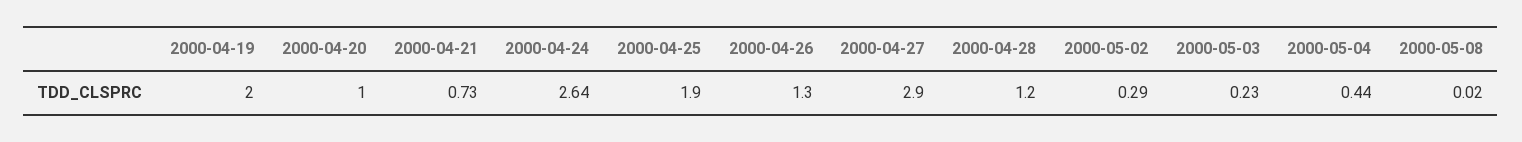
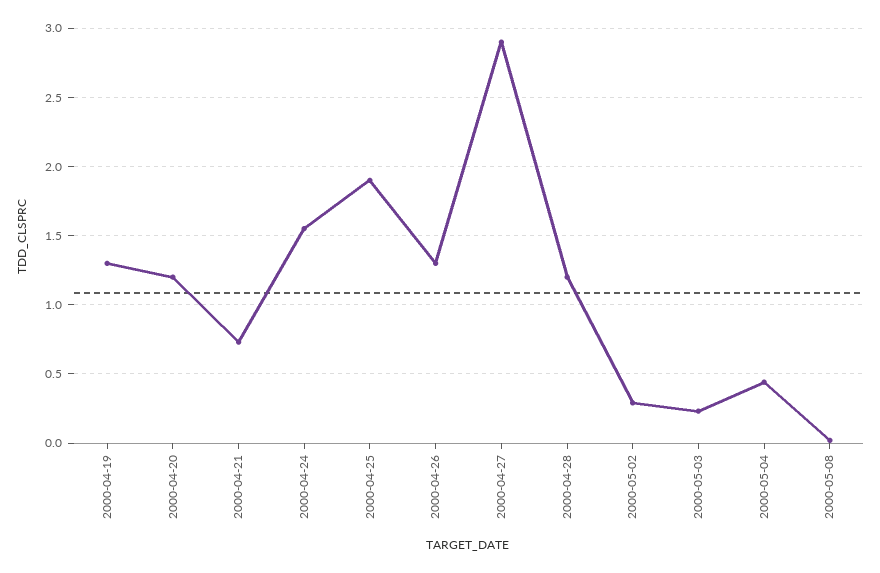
2000-04-19: 2 -> 1.3
2000-04-20: 1 -> 1.2
2000-04-24: 2.64 -> 1.55

